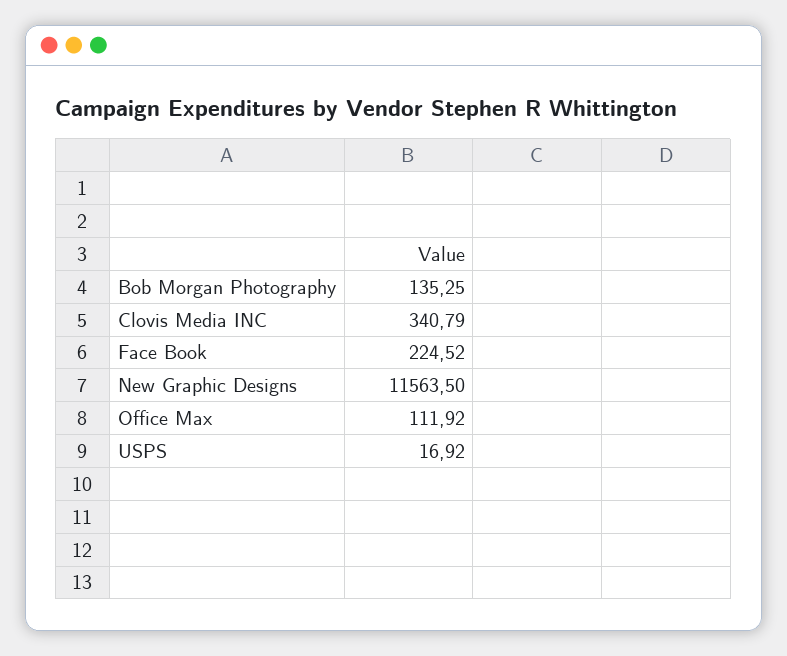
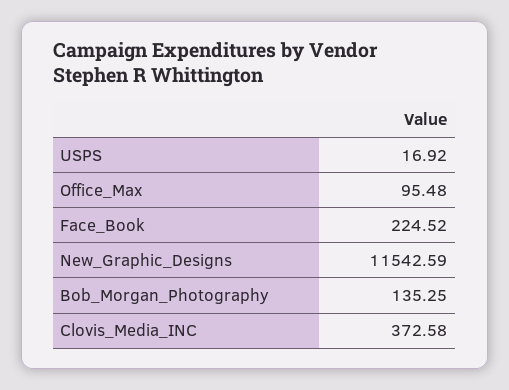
Clovis Media INC: 340.79 -> 372.58
New Graphic Designs: 11563.5 -> 11542.59
Office Max: 111.92 -> 95.48

